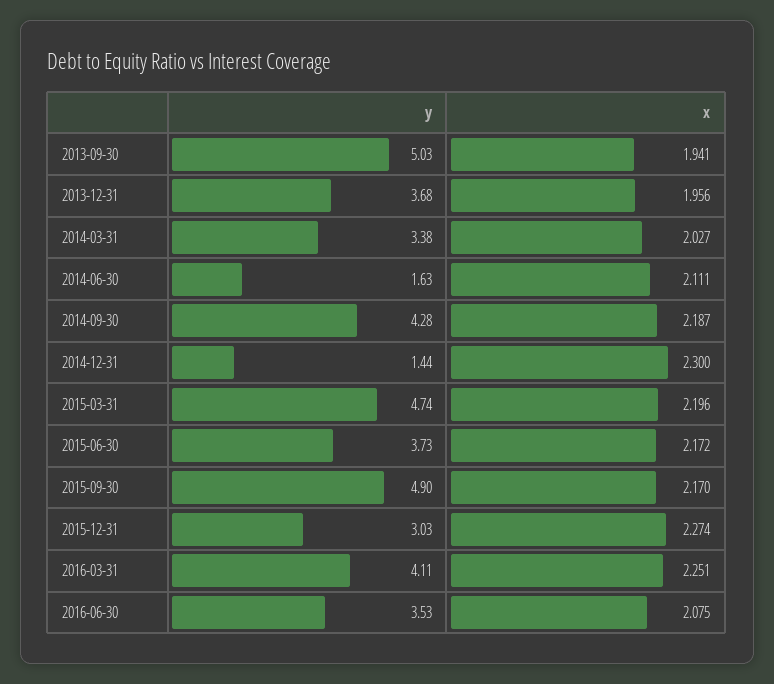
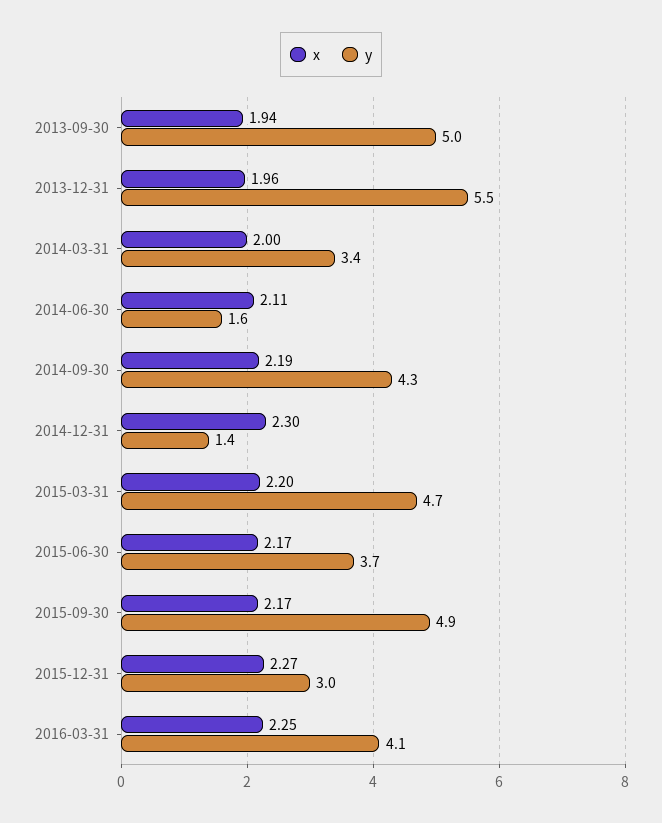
y, 2013-12-31: 3.68 -> 5.5
x, 2014-03-31: 2.027 -> 2
y, 2016-06-30: 3.53 -> none
x, 2016-06-30: 2.075 -> none

